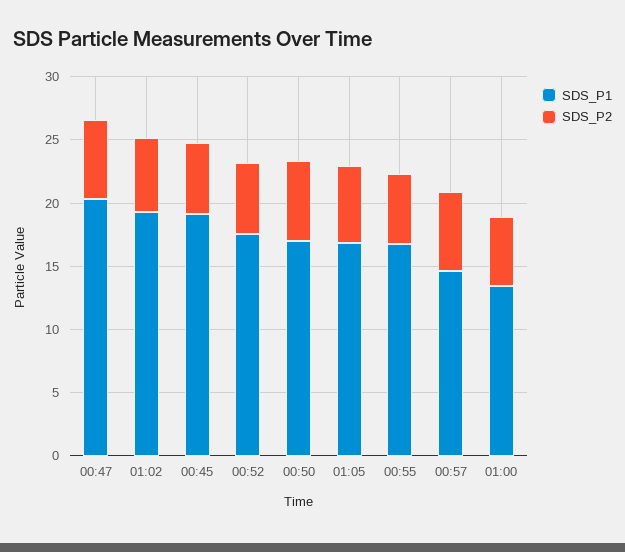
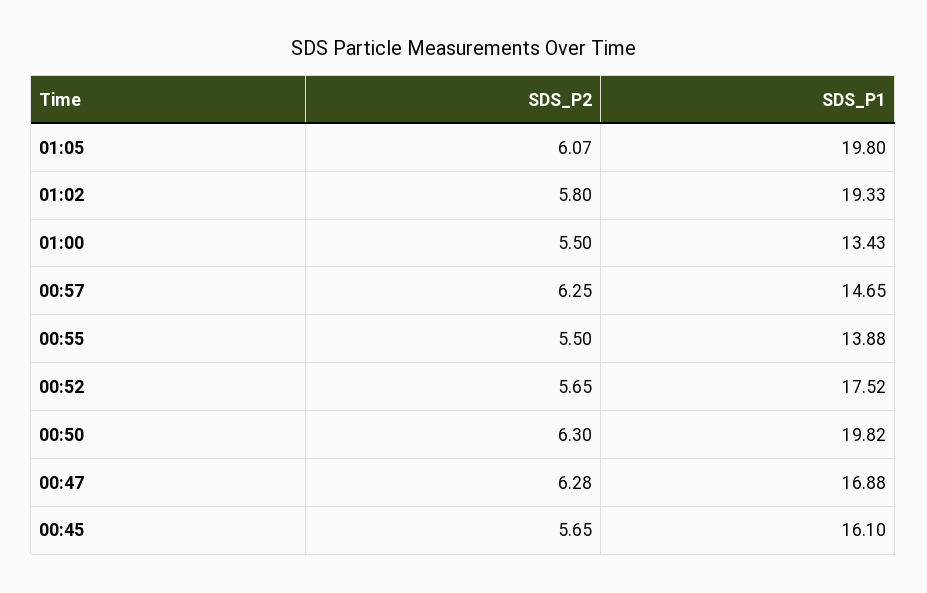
SDS_P1, 00:47: 20 -> 16.88
SDS_P1, 00:45: 19 -> 16.1
SDS_P1, 00:50: 17 -> 19.82
SDS_P1, 01:05: 17 -> 19.8
SDS_P1, 00:55: 17 -> 13.88

